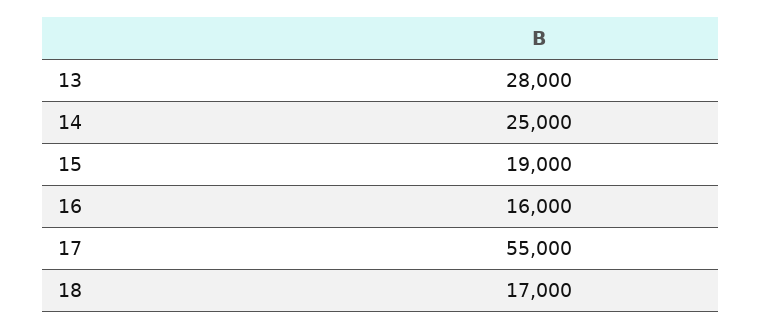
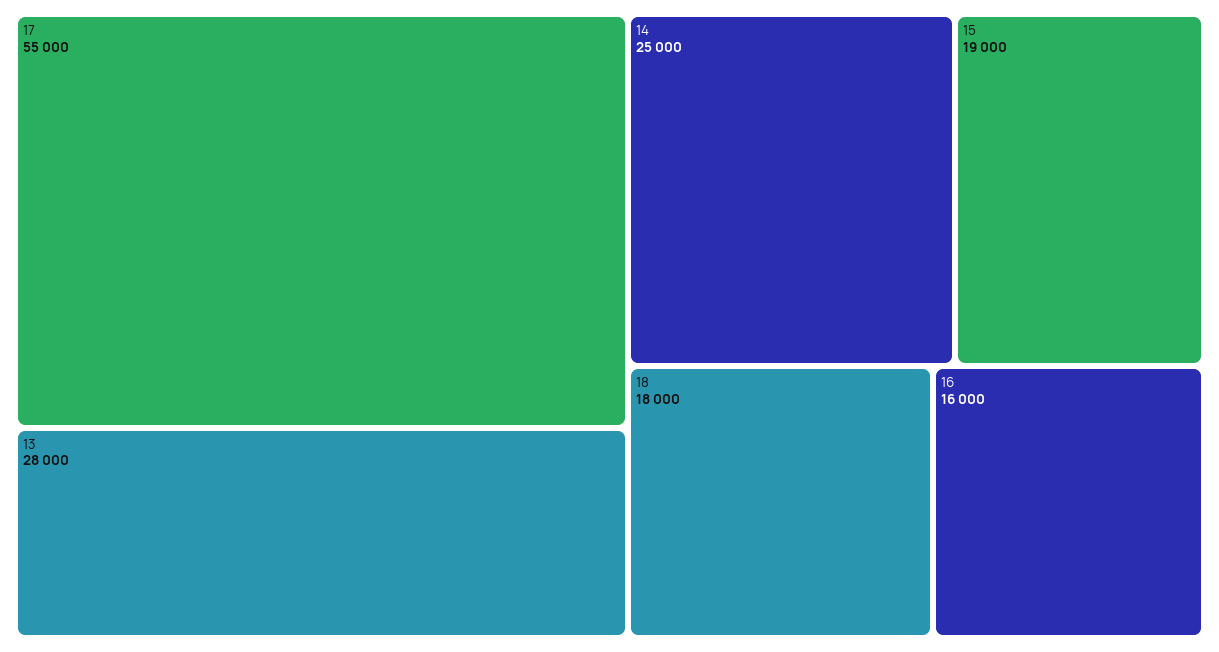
18: 17000 -> 18000

